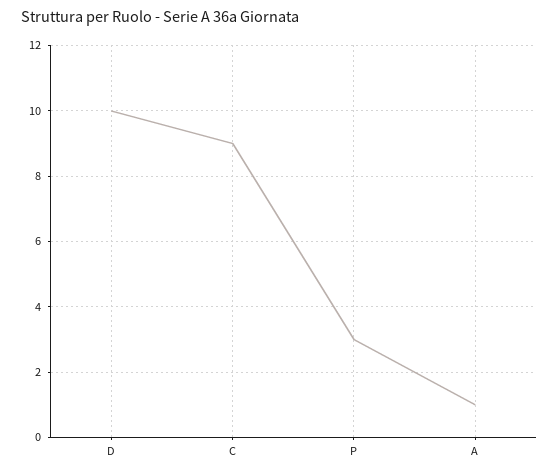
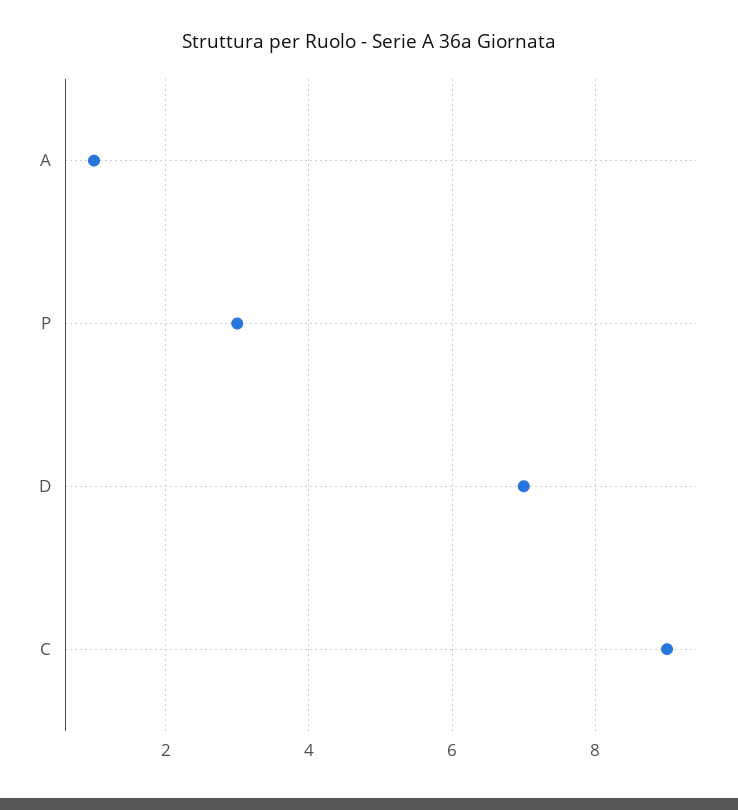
D: 10 -> 7

